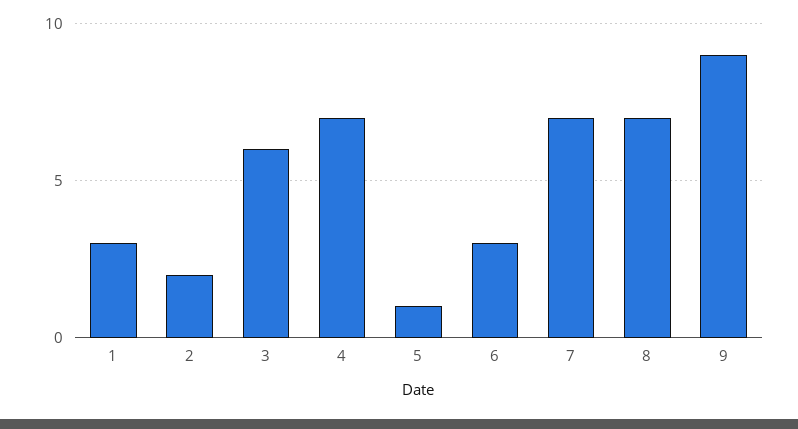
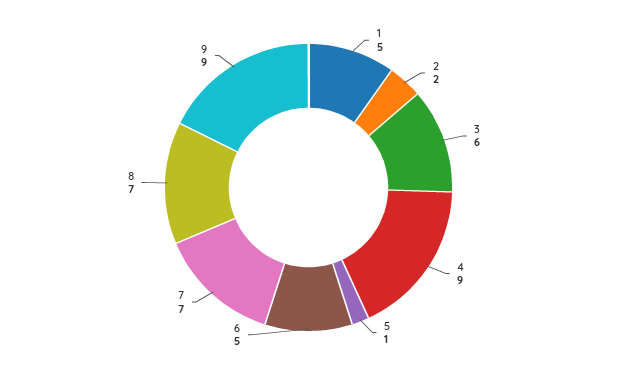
1: 3 -> 5
4: 7 -> 9
6: 3 -> 5

